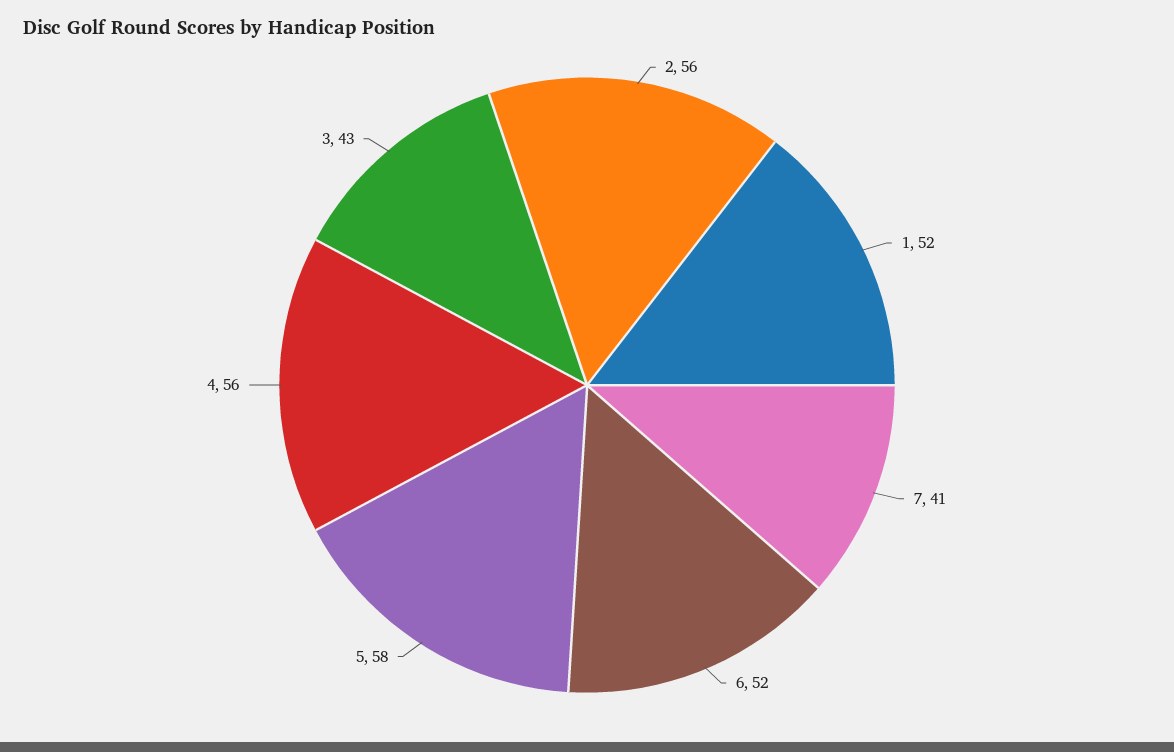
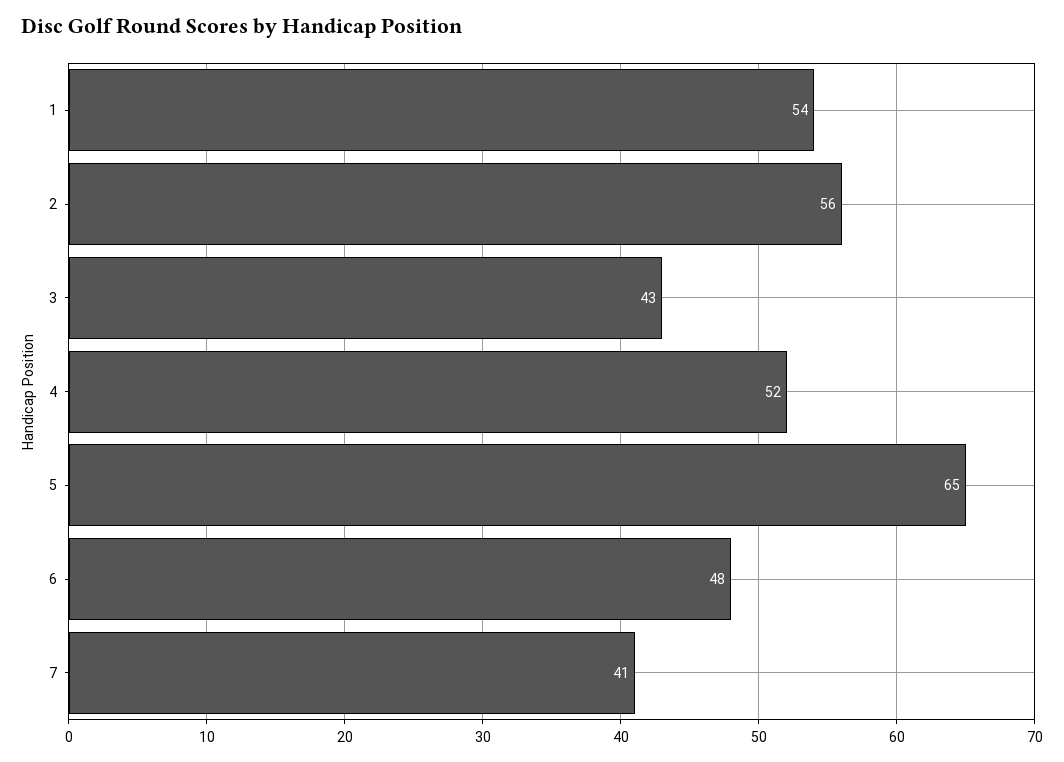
1: 52 -> 54
6: 52 -> 48
5: 58 -> 65
4: 56 -> 52

